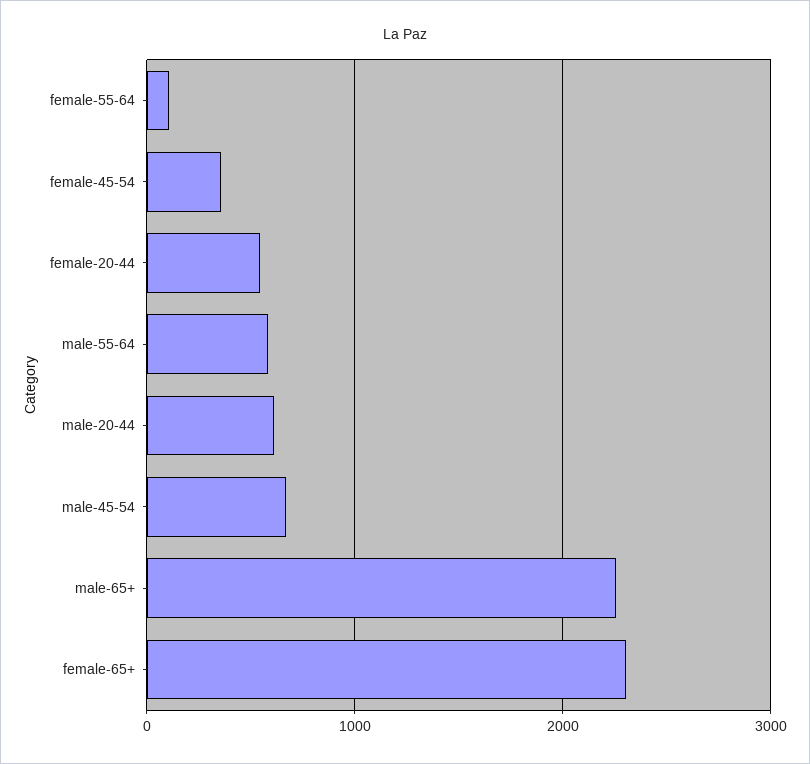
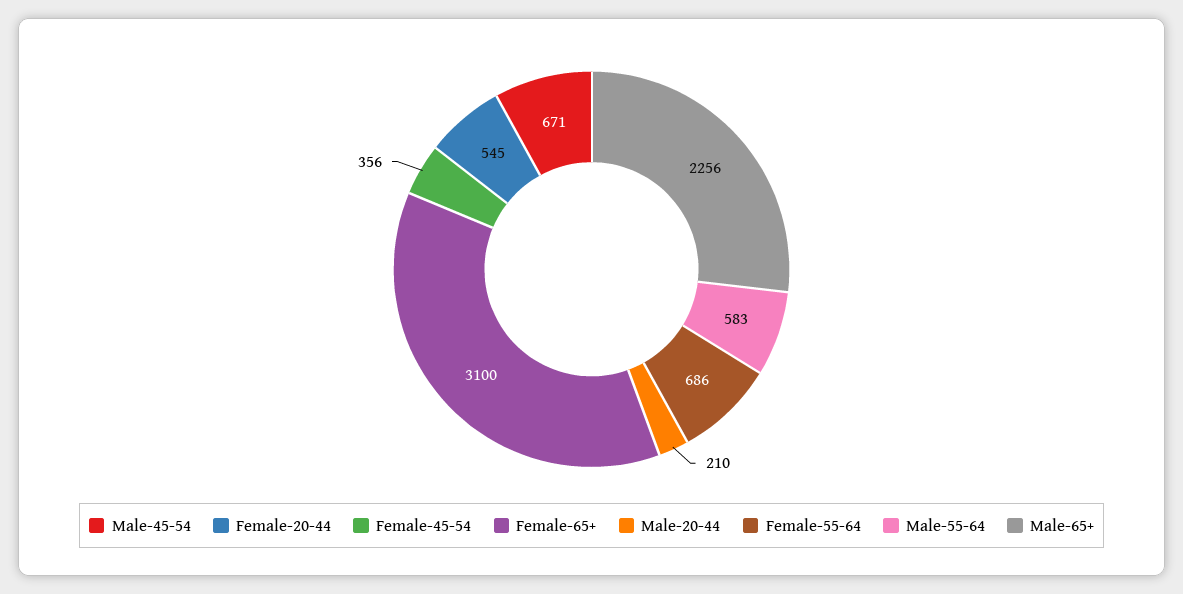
female-55-64: 100 -> 686
male-20-44: 600 -> 210
female-65+: 2300 -> 3100

